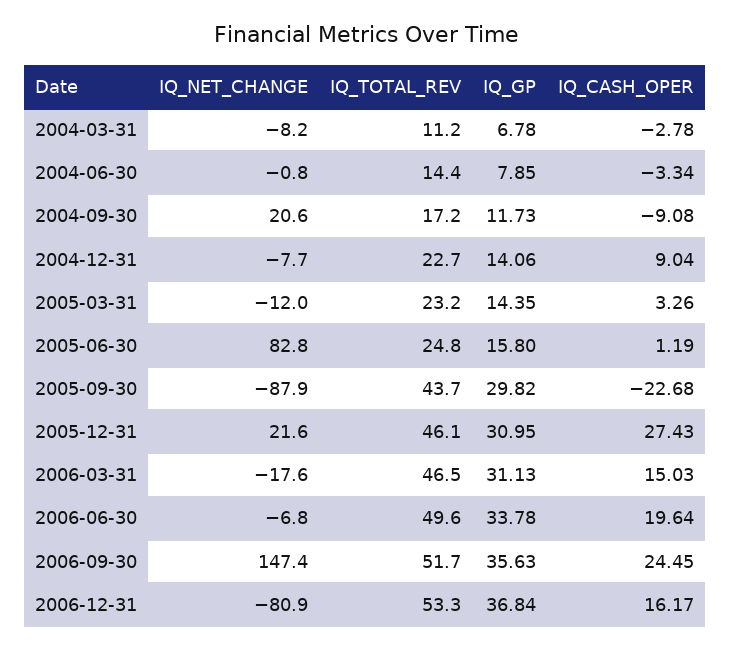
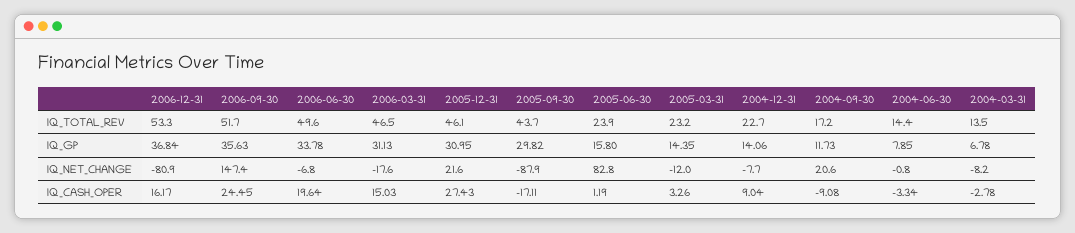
IQ_TOTAL_REV, 2004-03-31: 11.2 -> 13.5
IQ_TOTAL_REV, 2005-06-30: 24.8 -> 23.9
IQ_CASH_OPER, 2005-09-30: -22.68 -> -17.11

